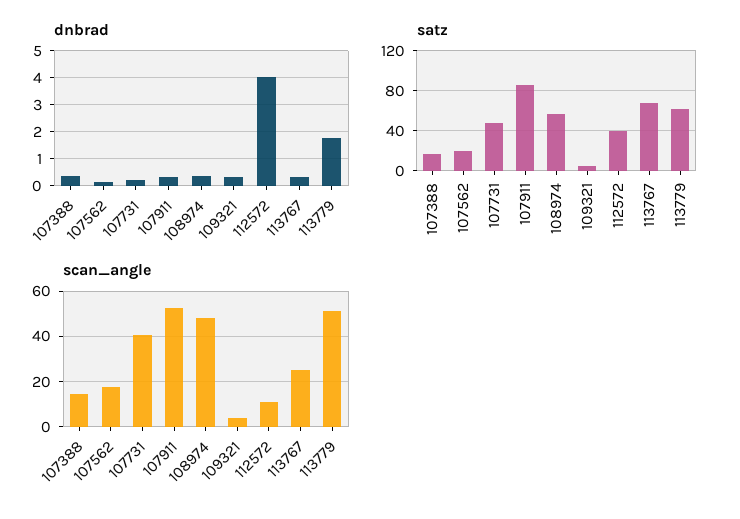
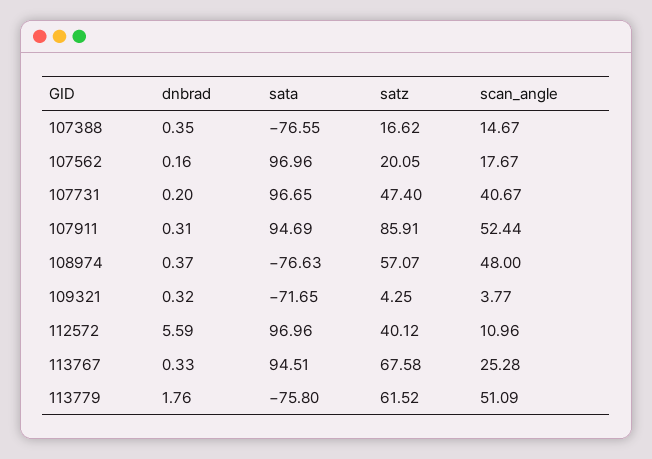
dnbrad, 112572: 4 -> 5.59
sata, 107388: none -> -76.55
sata, 107562: none -> 96.96
sata, 107731: none -> 96.65
sata, 107911: none -> 94.69
sata, 108974: none -> -76.63
sata, 109321: none -> -71.65
sata, 112572: none -> 96.96
sata, 113767: none -> 94.51
sata, 113779: none -> -75.8

